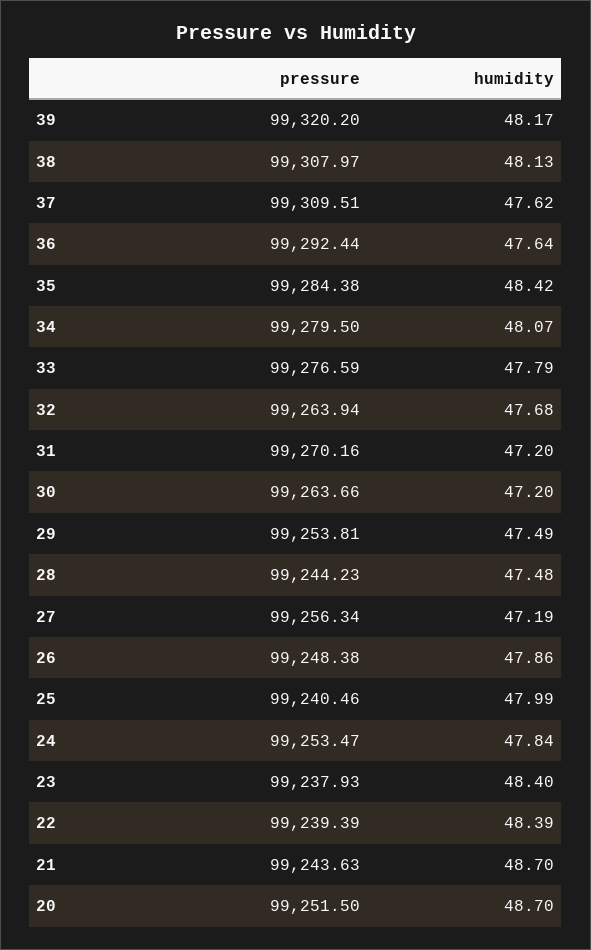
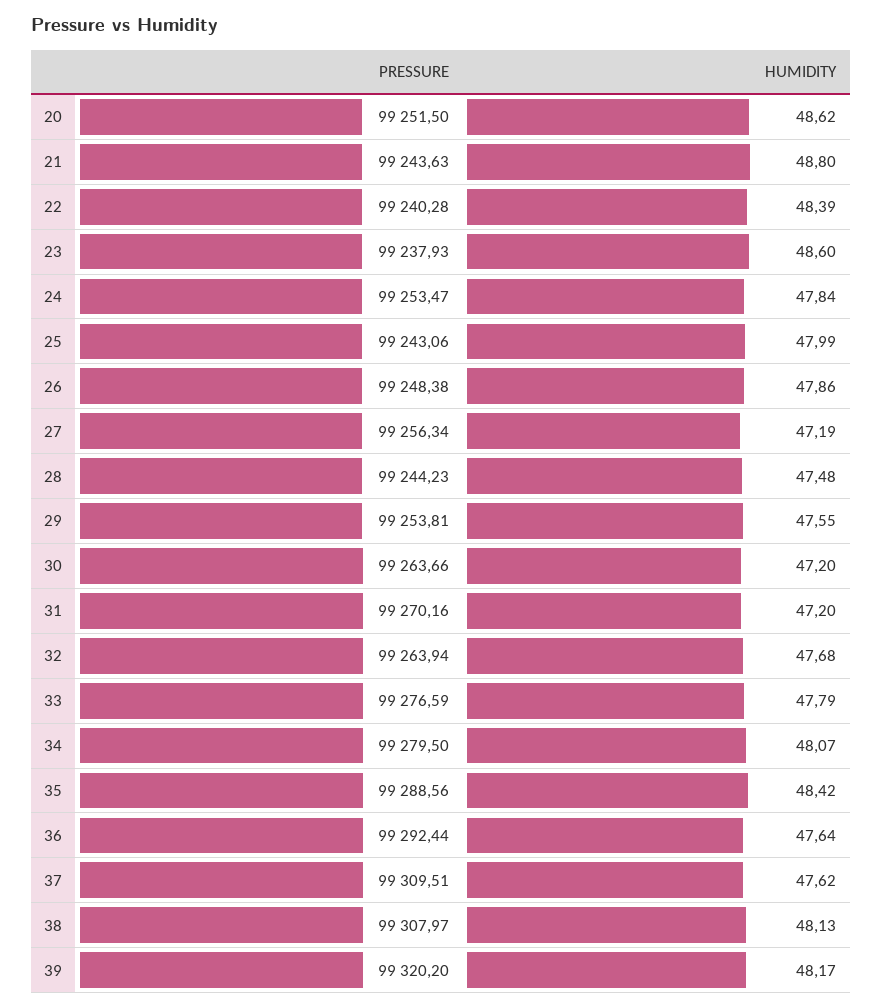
pressure, 35: 99284.38 -> 99288.56
humidity, 29: 47.49 -> 47.55
pressure, 25: 99240.46 -> 99243.06
humidity, 23: 48.4 -> 48.6
pressure, 22: 99239.39 -> 99240.28
humidity, 21: 48.7 -> 48.8
humidity, 20: 48.7 -> 48.62

